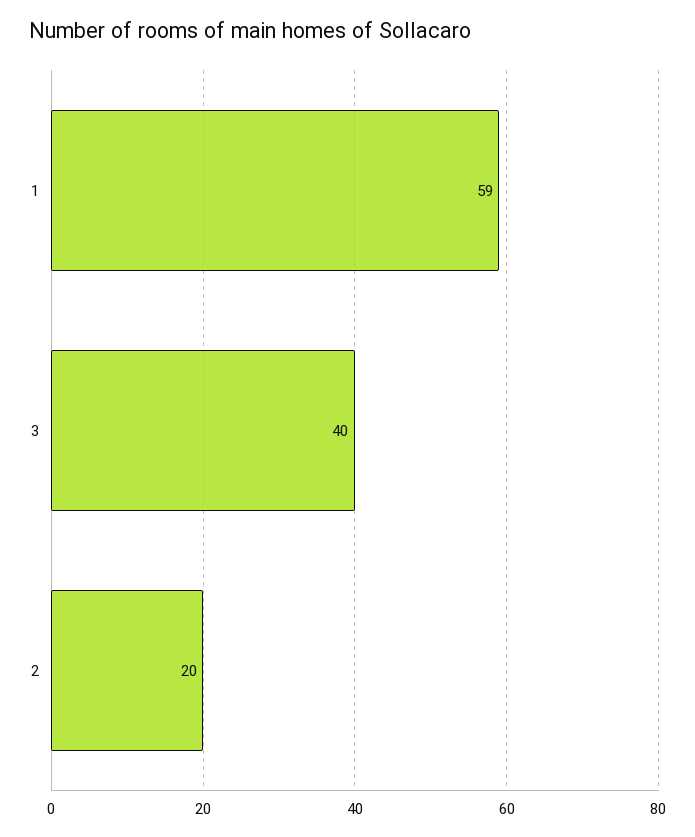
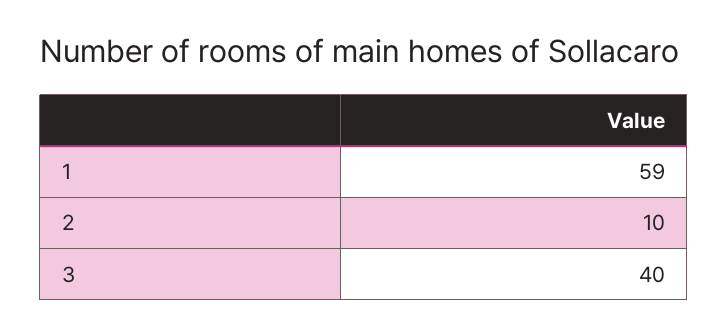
2: 20 -> 10

